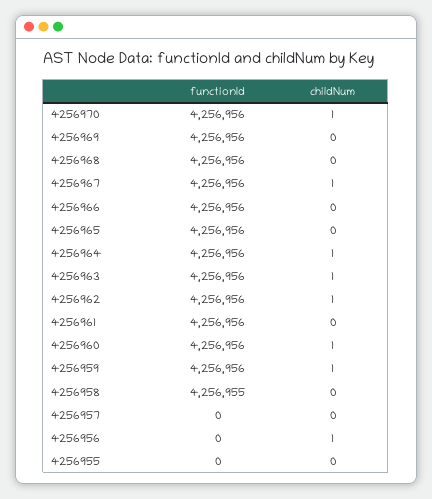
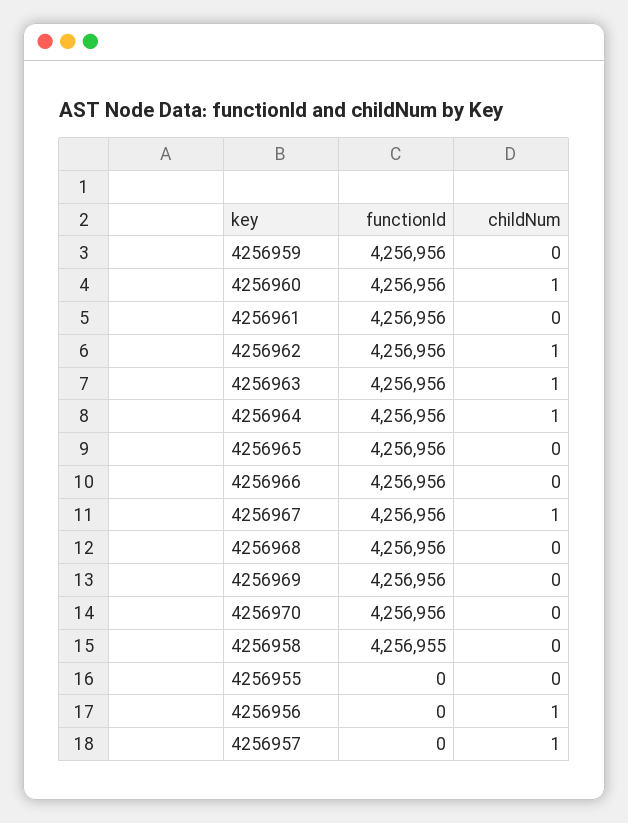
childNum, 4256970: 1 -> 0
childNum, 4256959: 1 -> 0
childNum, 4256957: 0 -> 1

